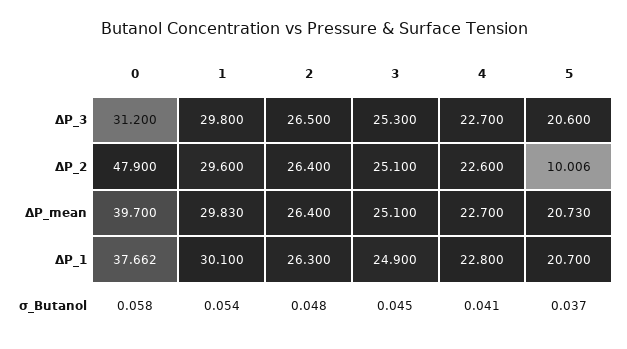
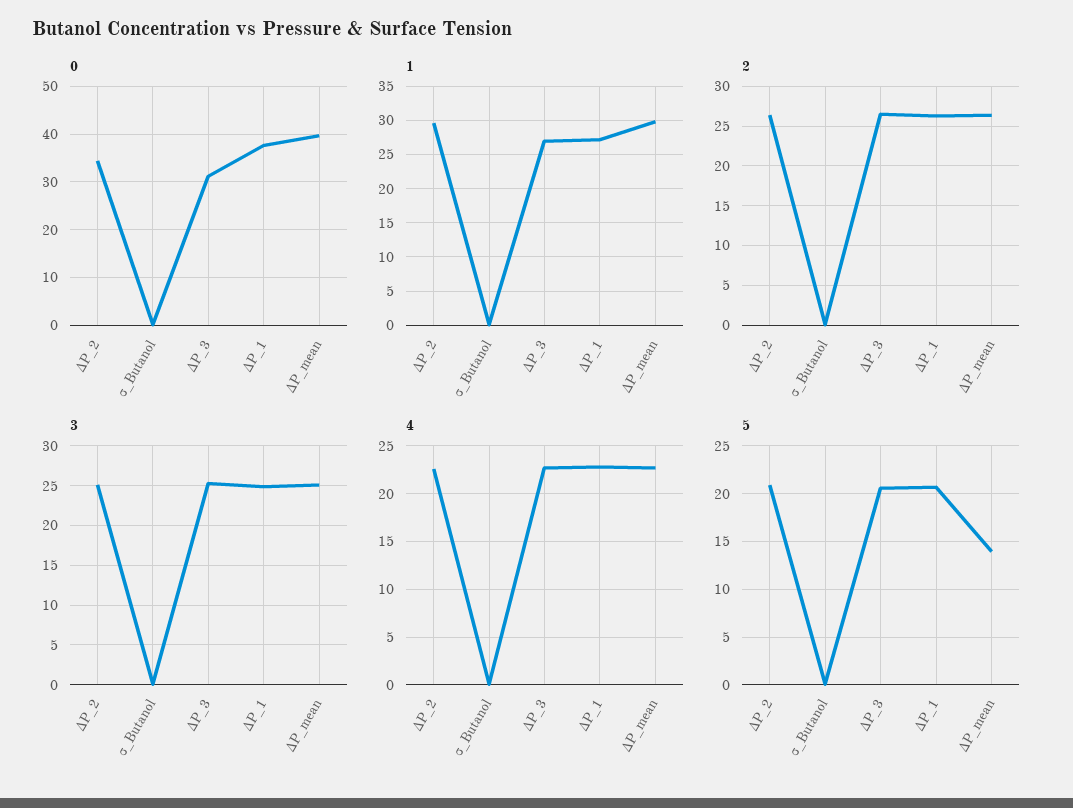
1, ΔP_3: 29.8 -> 27
0, ΔP_2: 47.9 -> 34
5, ΔP_2: 10.006 -> 21
5, ΔP_mean: 20.73 -> 14
1, ΔP_1: 30.1 -> 27

